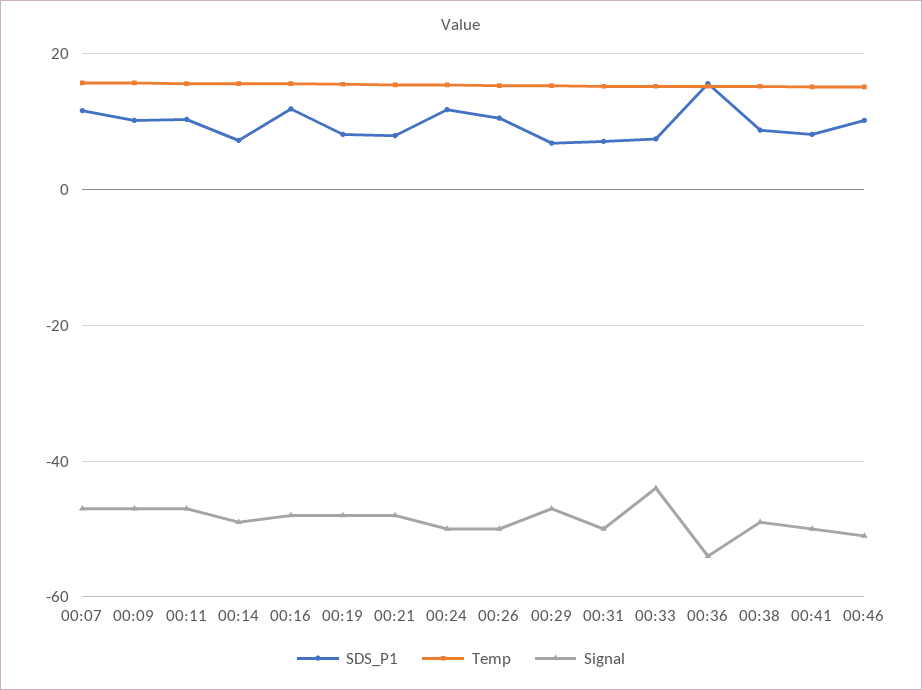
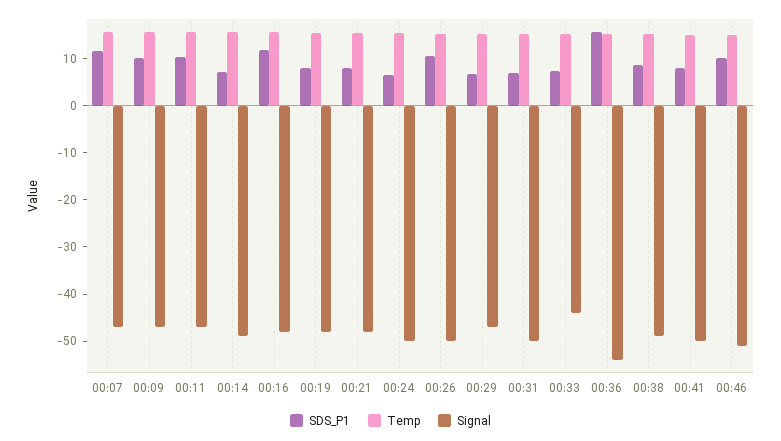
SDS_P1, 00:24: 12 -> 6

